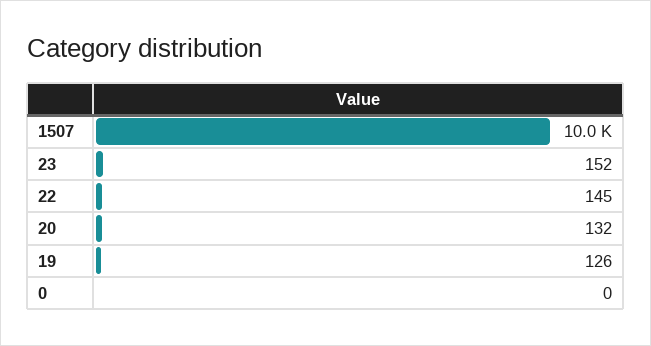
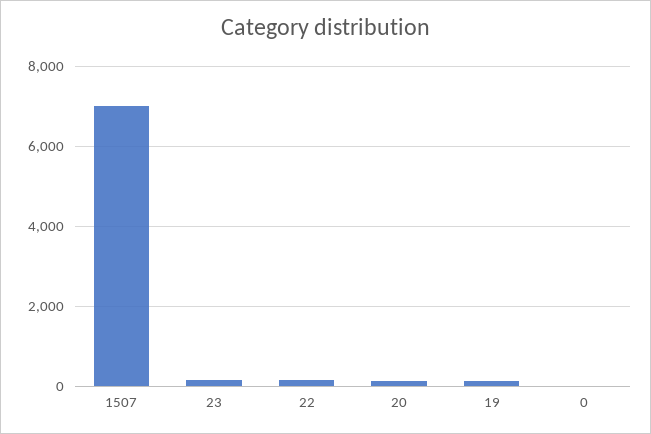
1507: 10000 -> 7000

